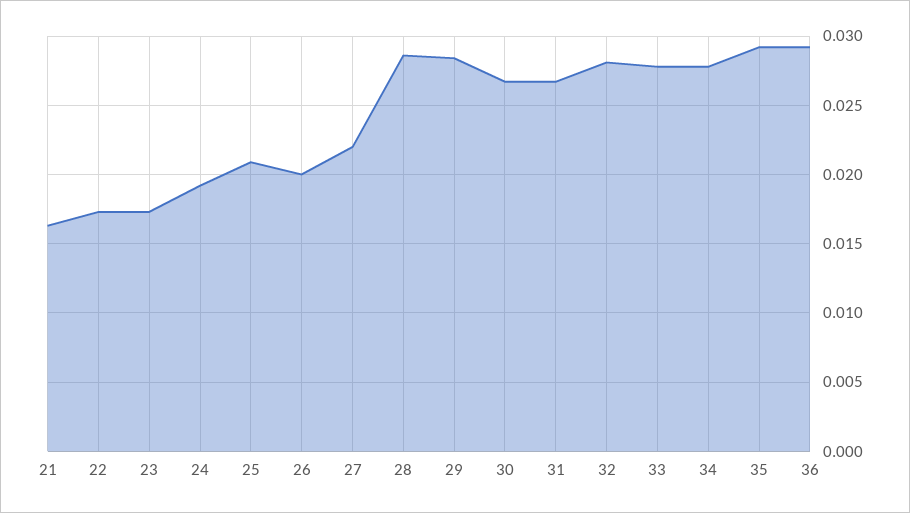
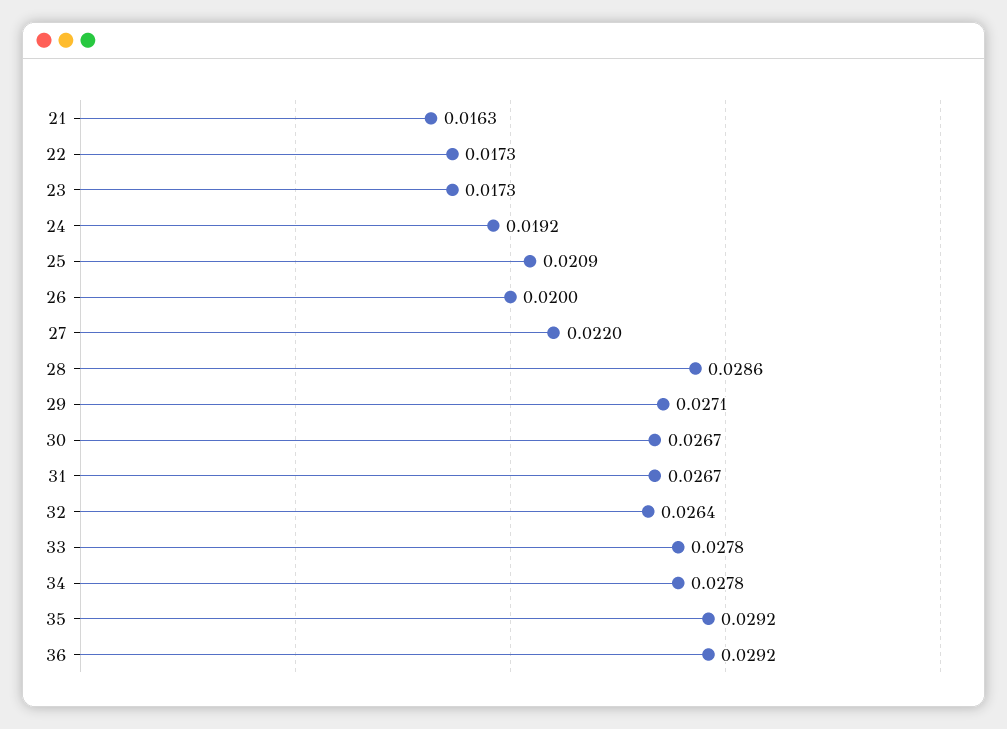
29: 0.0285 -> 0.0271
32: 0.028 -> 0.0264

